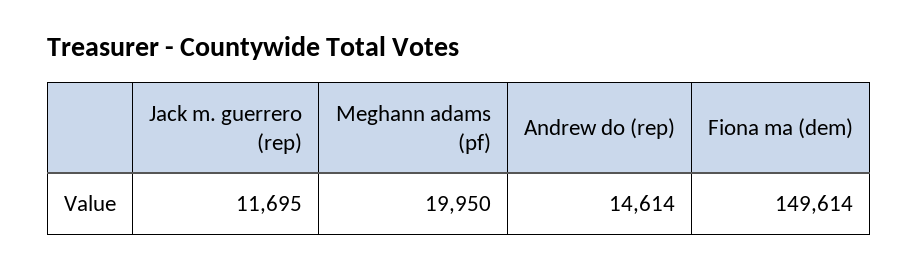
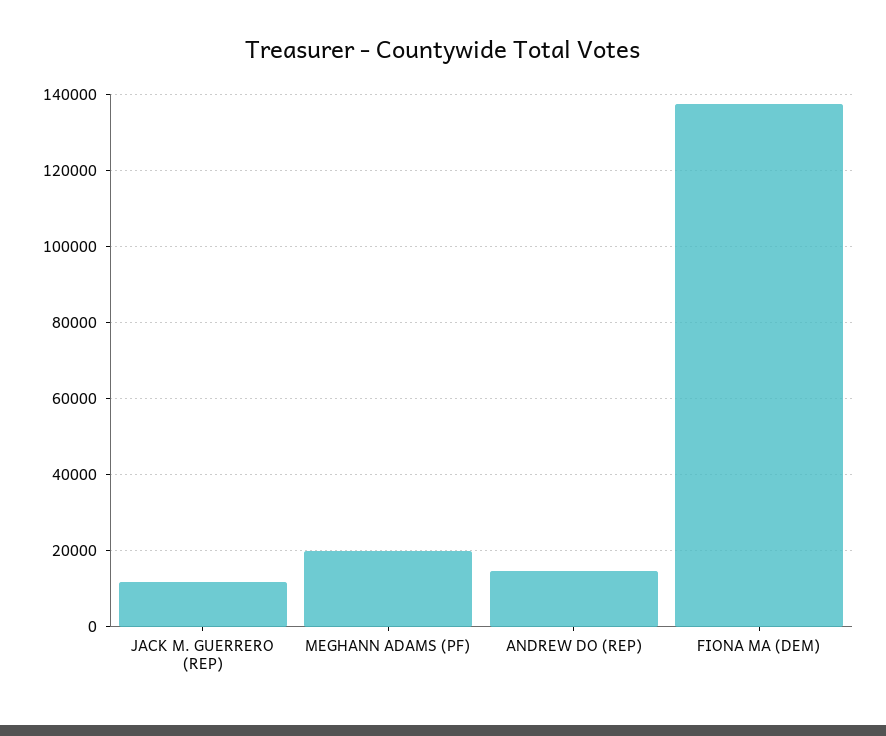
Fiona ma (dem): 149614 -> 138000

